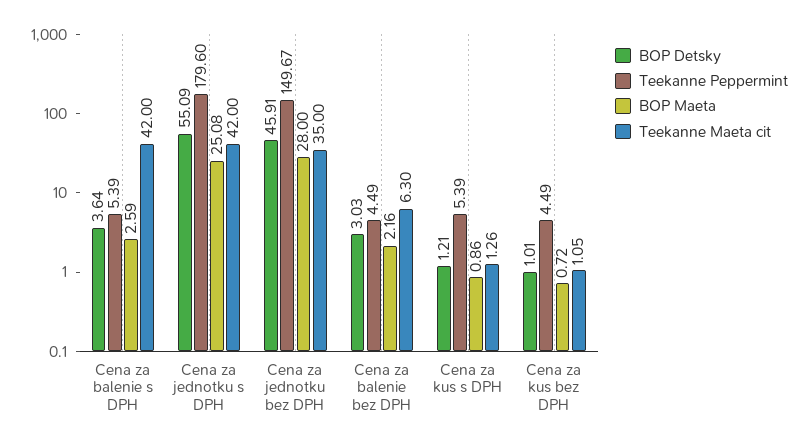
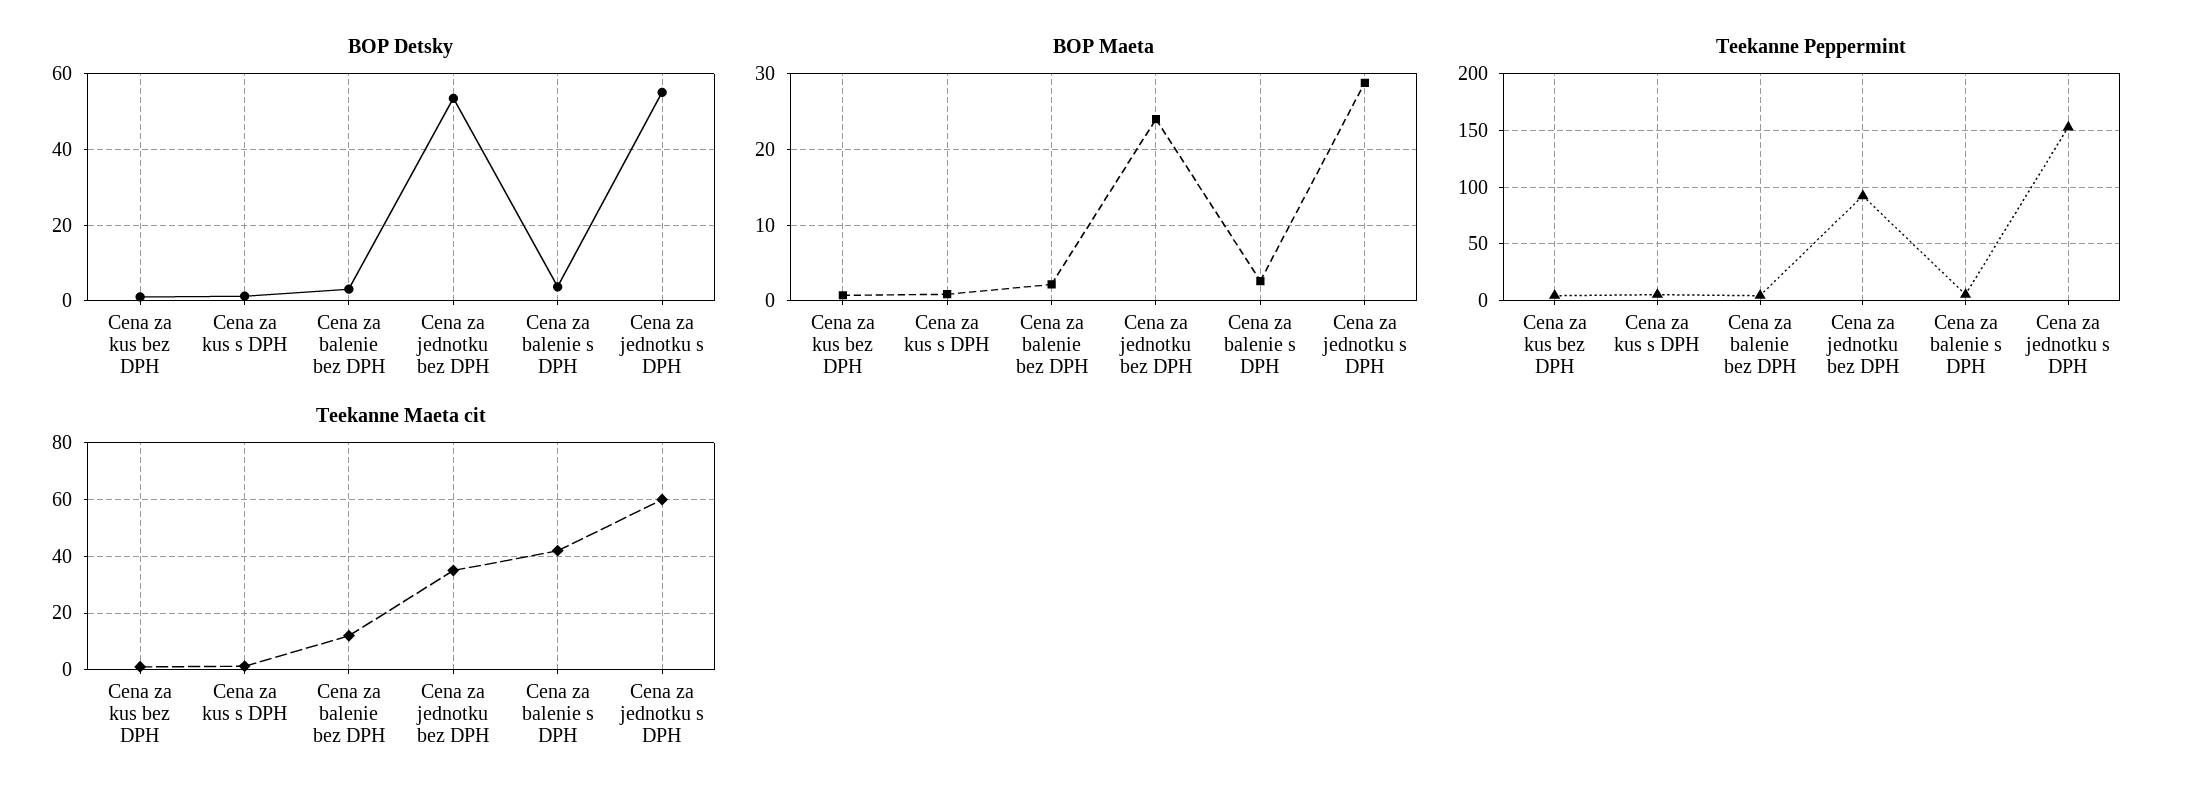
Teekanne Peppermint, Cena za jednotku s DPH: 179.6 -> 150
BOP Maeta, Cena za jednotku s DPH: 25.08 -> 29
Teekanne Maeta cit, Cena za jednotku s DPH: 42 -> 60
BOP Detsky, Cena za jednotku bez DPH: 45.91 -> 54
Teekanne Peppermint, Cena za jednotku bez DPH: 149.67 -> 90
BOP Maeta, Cena za jednotku bez DPH: 28 -> 24
Teekanne Maeta cit, Cena za balenie bez DPH: 6.3 -> 12.5

